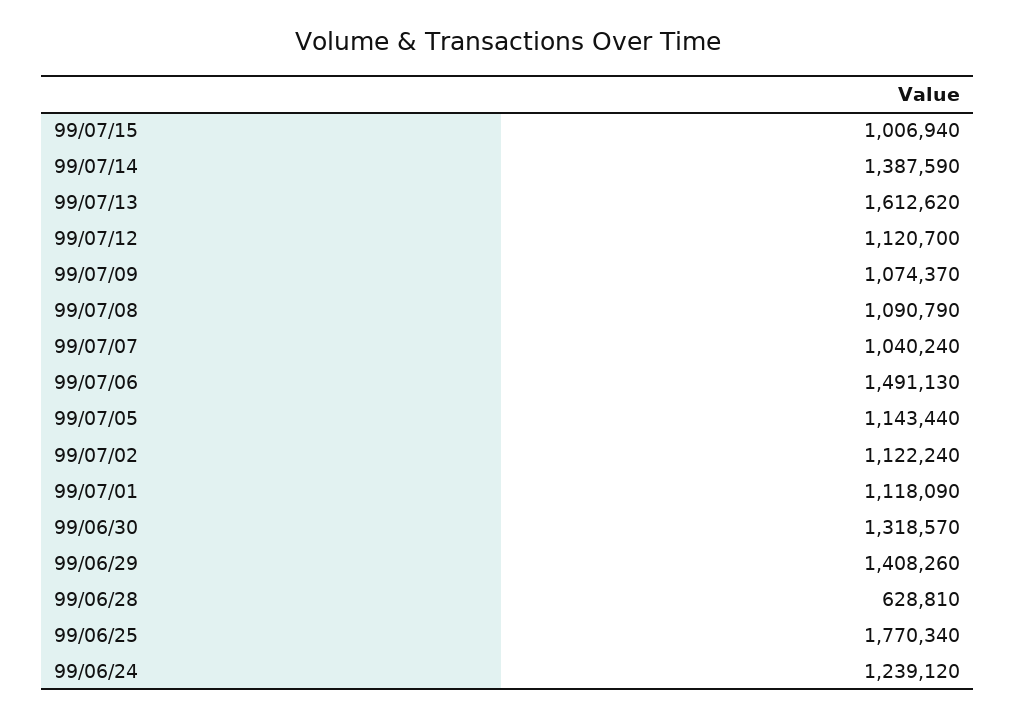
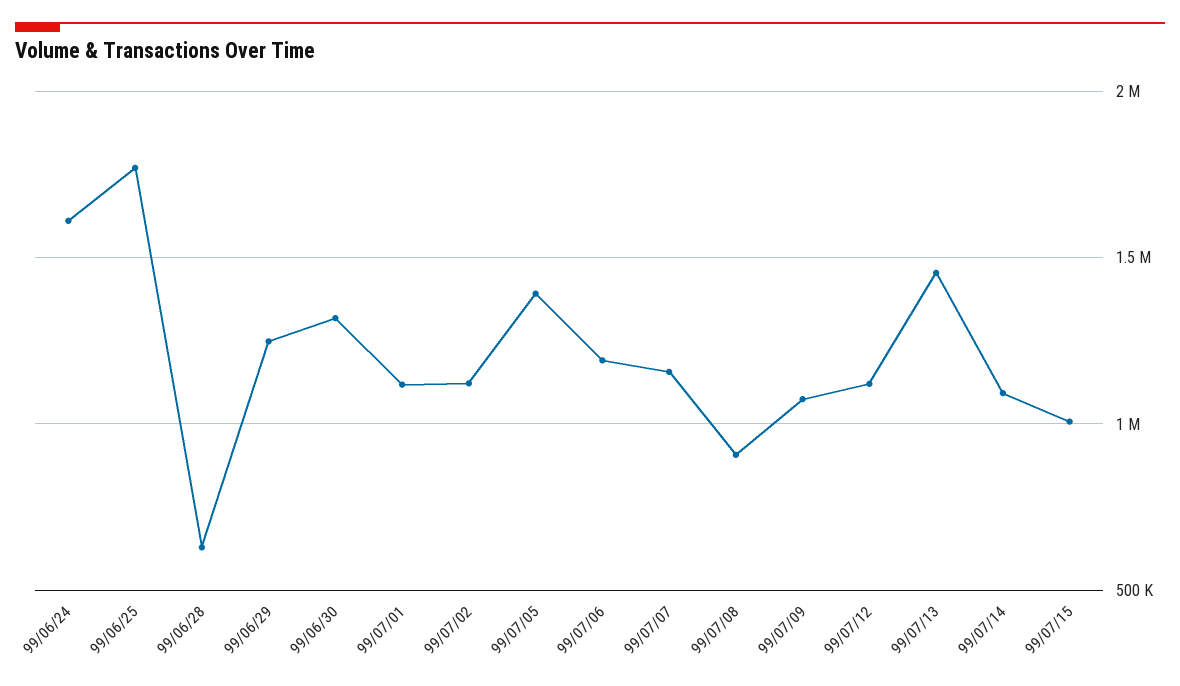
99/07/14: 1387590 -> 1100000
99/07/13: 1612620 -> 1450000
99/07/08: 1090790 -> 900000
99/07/07: 1040240 -> 1150000
99/07/06: 1491130 -> 1200000
99/07/05: 1143440 -> 1400000
99/06/29: 1408260 -> 1250000
99/06/24: 1239120 -> 1600000

